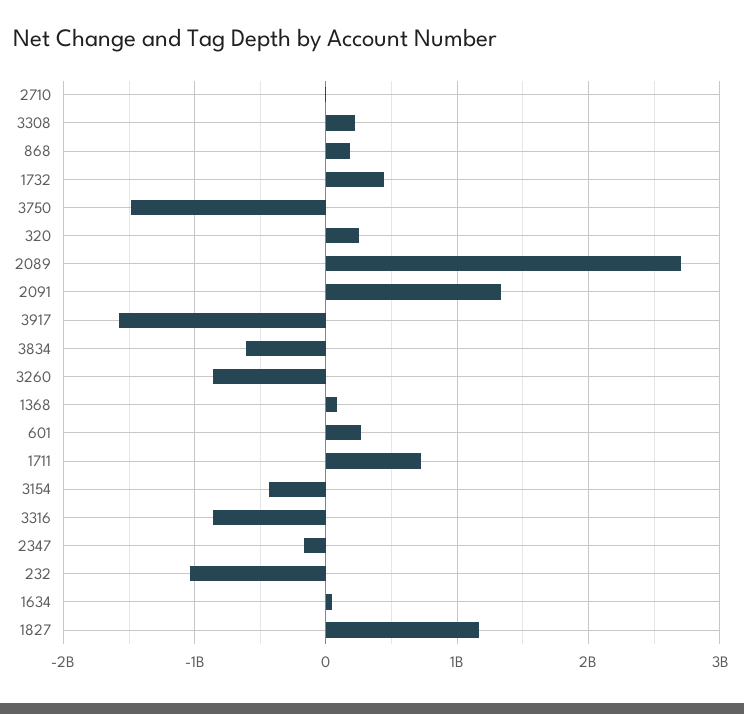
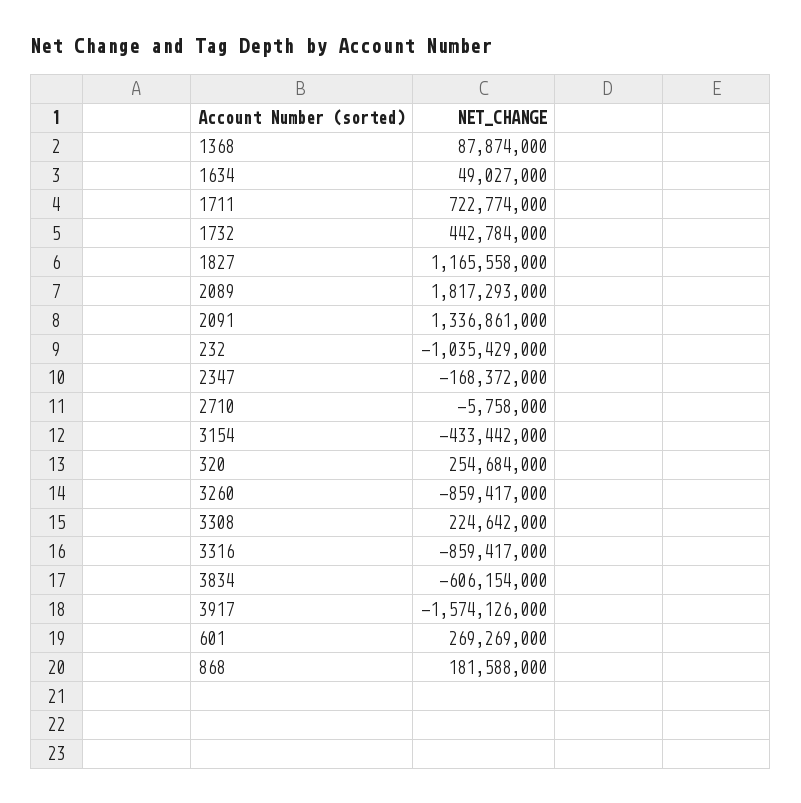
3750: -1500000000 -> none
2089: 2700000000 -> 1817293000

